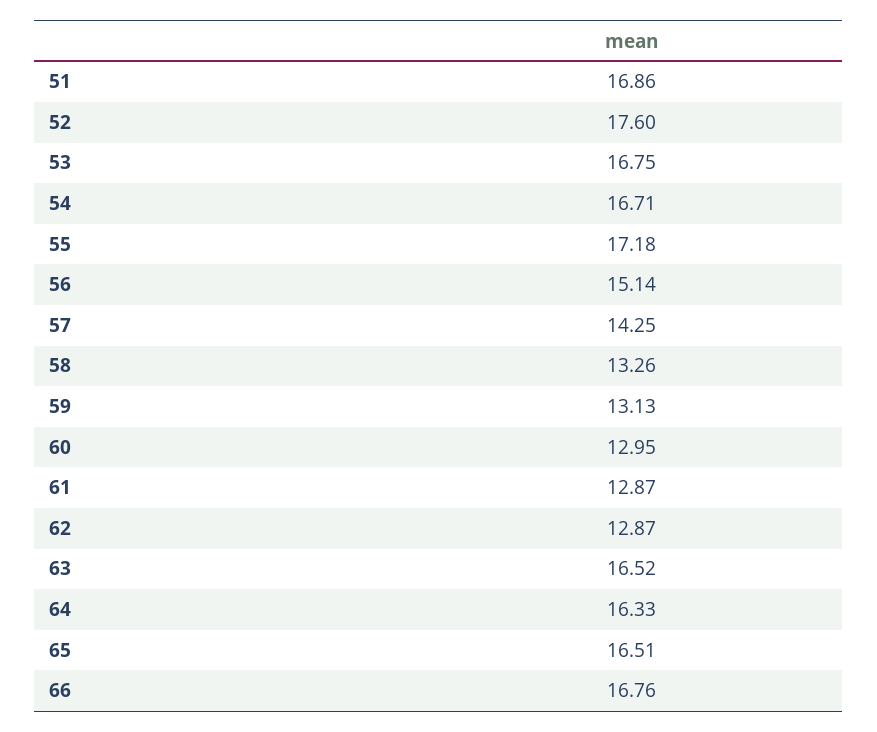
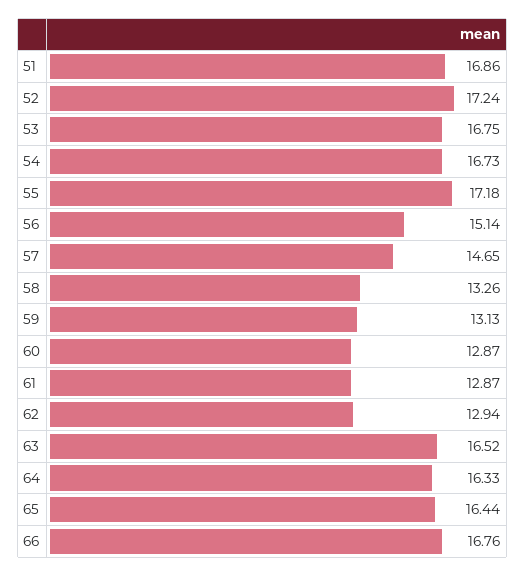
52: 17.6 -> 17.24
54: 16.71 -> 16.73
57: 14.25 -> 14.65
60: 12.95 -> 12.87
62: 12.87 -> 12.94
65: 16.51 -> 16.44

